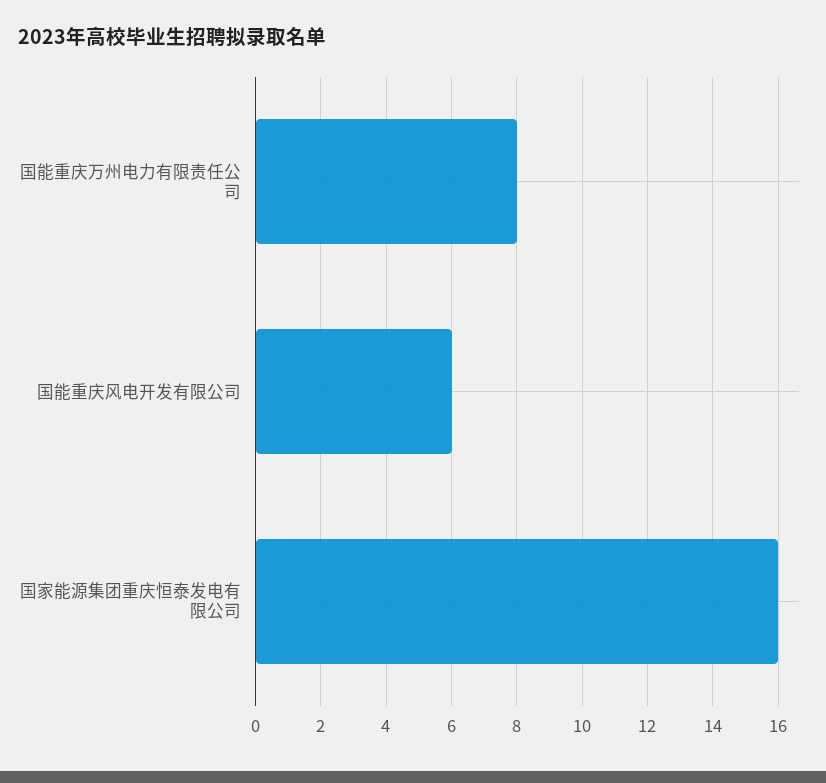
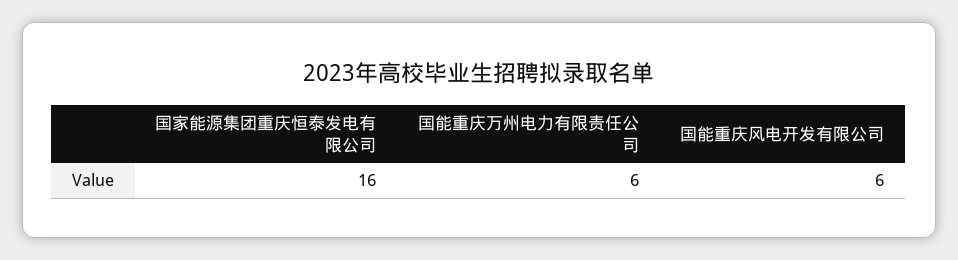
国能重庆万州电力有限责任公司: 8 -> 6

